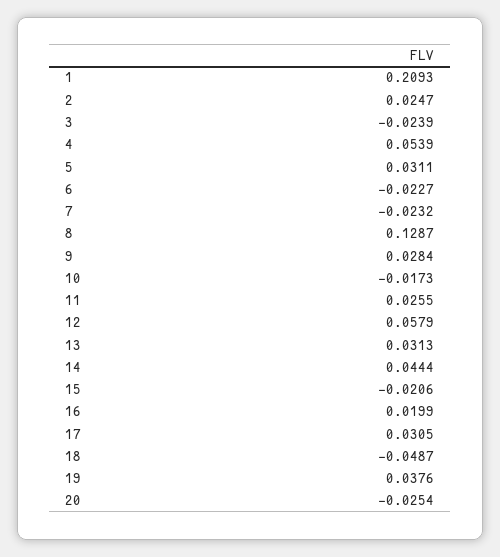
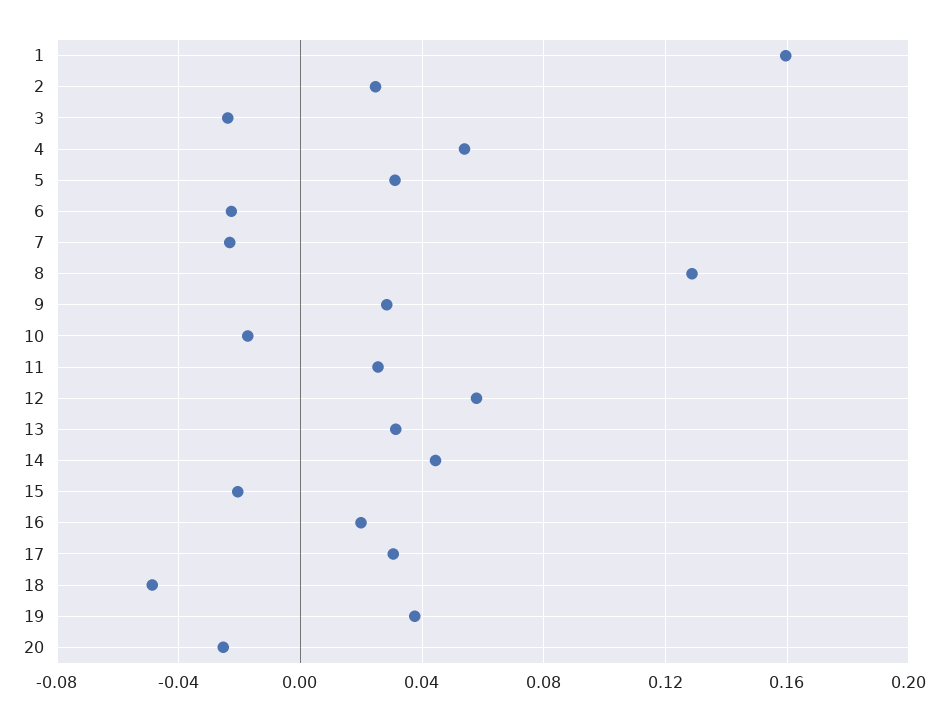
1: 0.2093 -> 0.16

